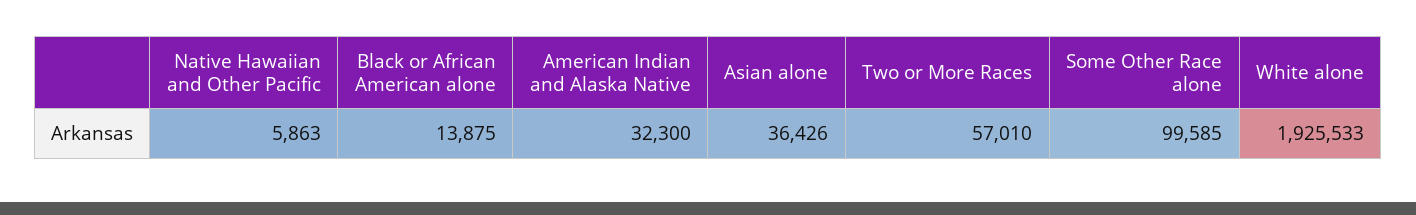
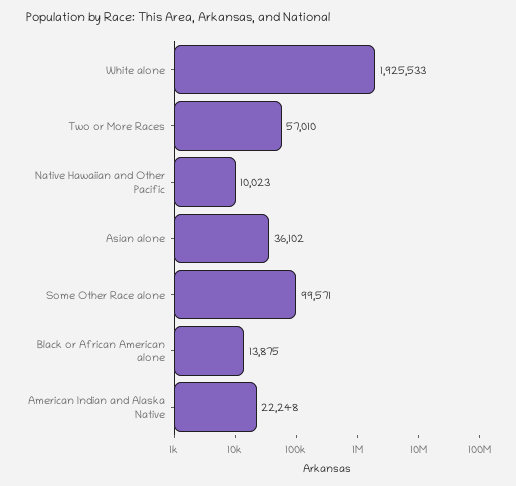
Native Hawaiian and Other Pacific: 5863 -> 10023
American Indian and Alaska Native: 32300 -> 22248
Asian alone: 36426 -> 36102
Some Other Race alone: 99585 -> 99571

